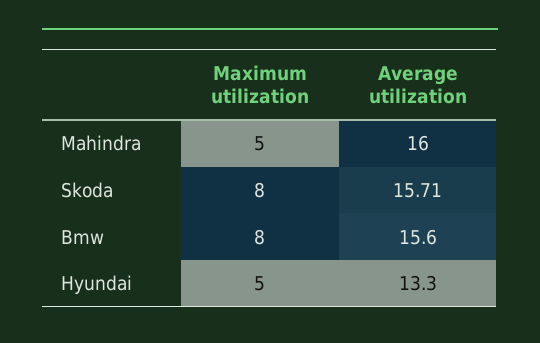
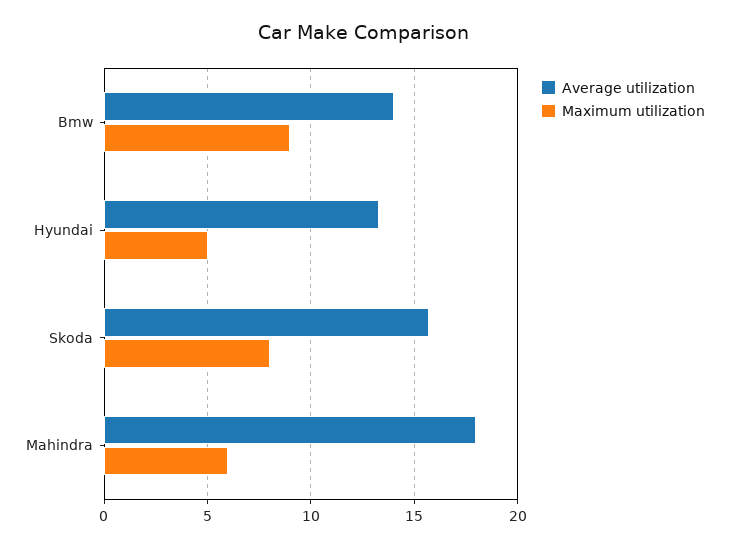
Maximum utilization, Mahindra: 5 -> 6
Average utilization, Mahindra: 16 -> 18
Maximum utilization, Bmw: 8 -> 9
Average utilization, Bmw: 15.6 -> 14

